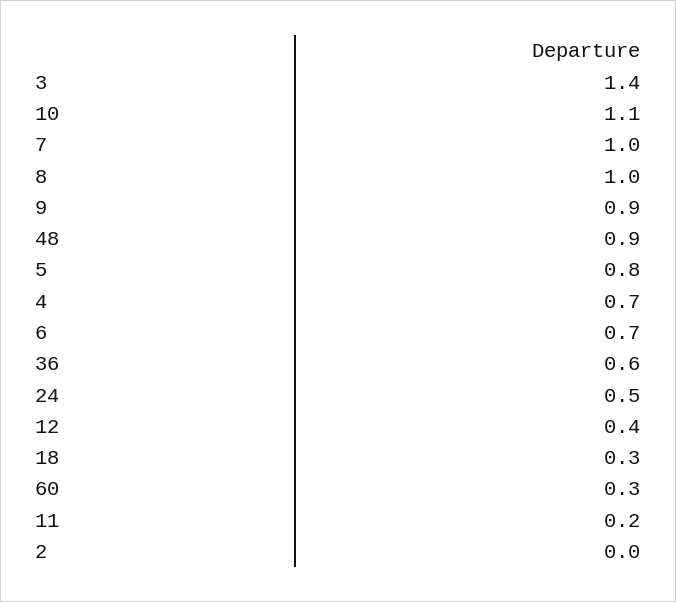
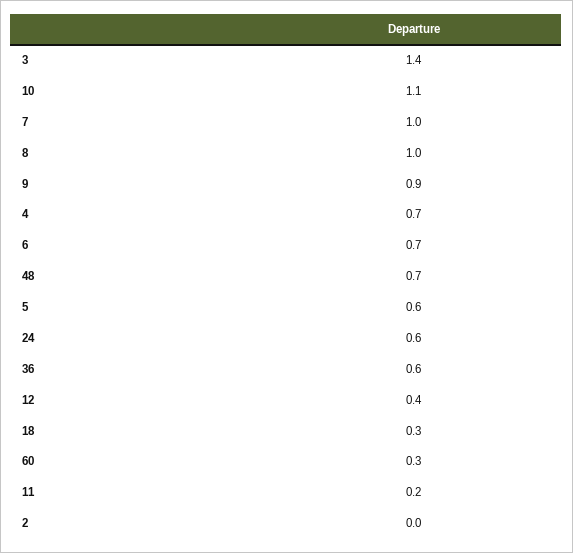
48: 0.9 -> 0.7
5: 0.8 -> 0.6
24: 0.5 -> 0.6

